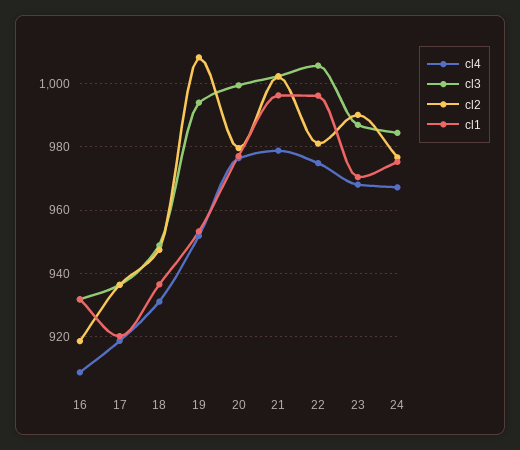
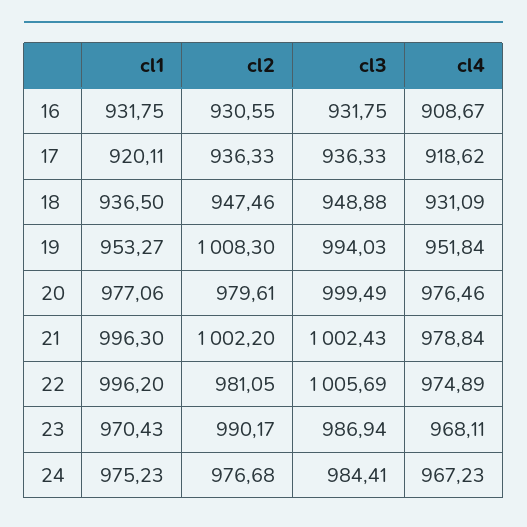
cl2, 16: 918 -> 930.55

